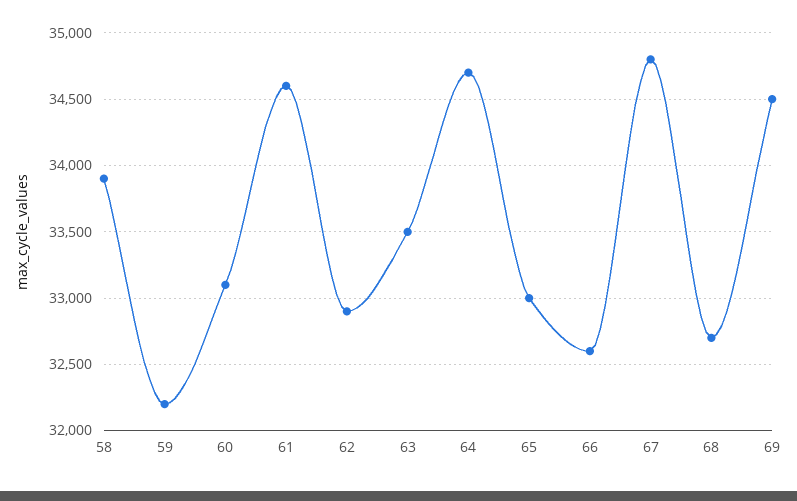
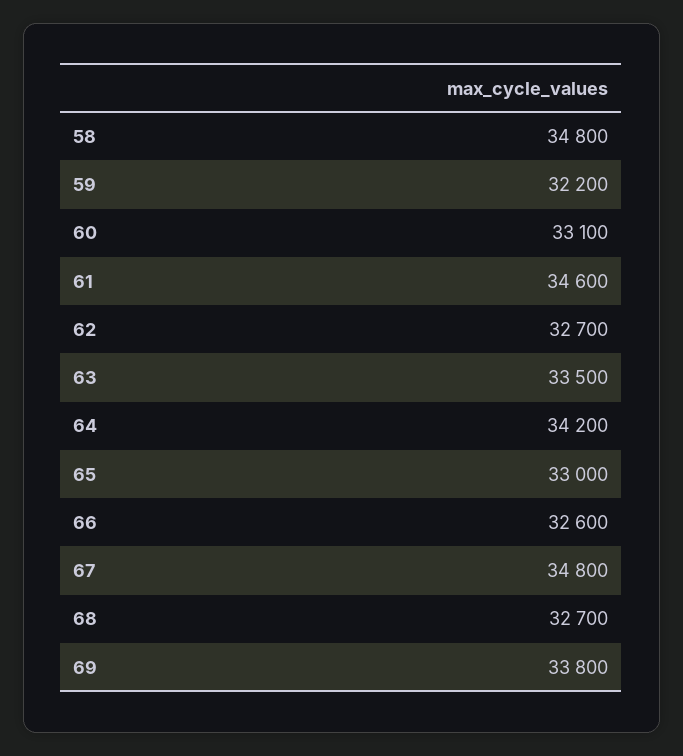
58: 33900 -> 34800
62: 32900 -> 32700
64: 34700 -> 34200
69: 34500 -> 33800

